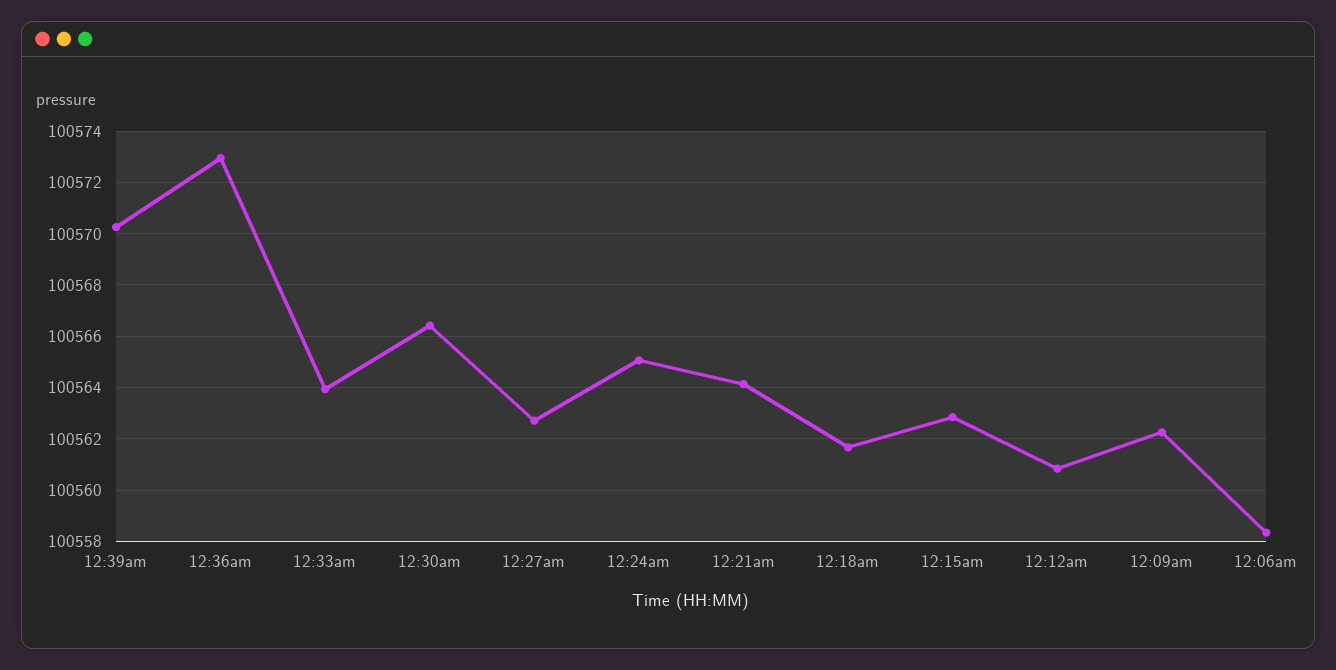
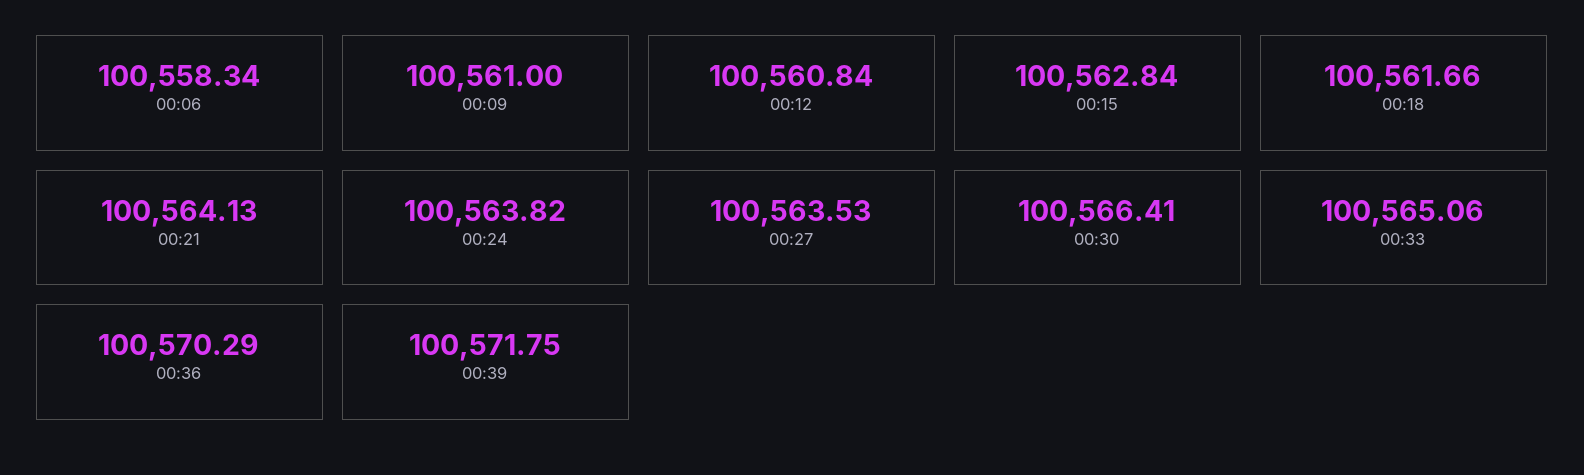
12:39am: 100570.25 -> 100571.75
12:36am: 100573 -> 100570.29
12:33am: 100564 -> 100565.06
12:27am: 100562.75 -> 100563.53
12:24am: 100565 -> 100563.82
12:09am: 100562.25 -> 100561

